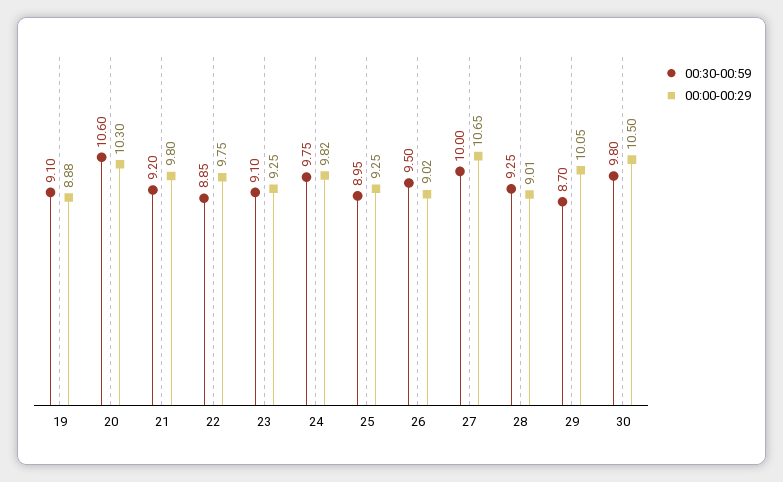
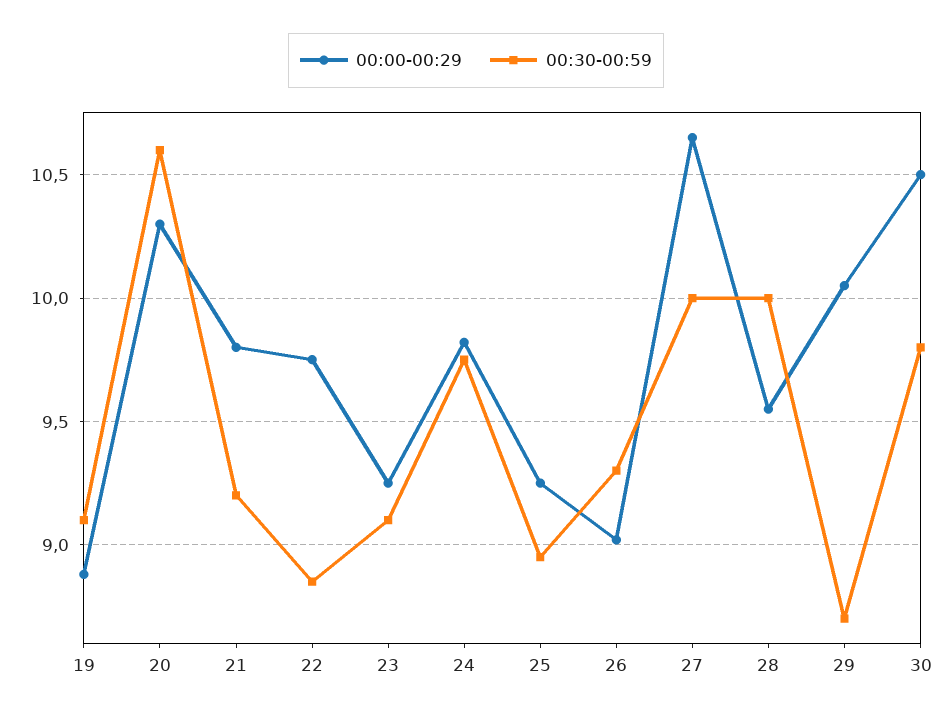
00:30-00:59, 26: 9.5 -> 9.3
00:30-00:59, 28: 9.25 -> 10
00:00-00:29, 28: 9.01 -> 9.55

